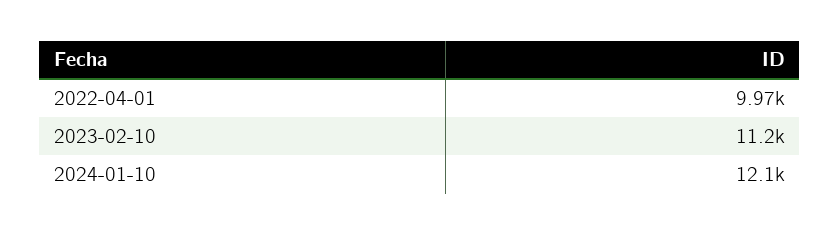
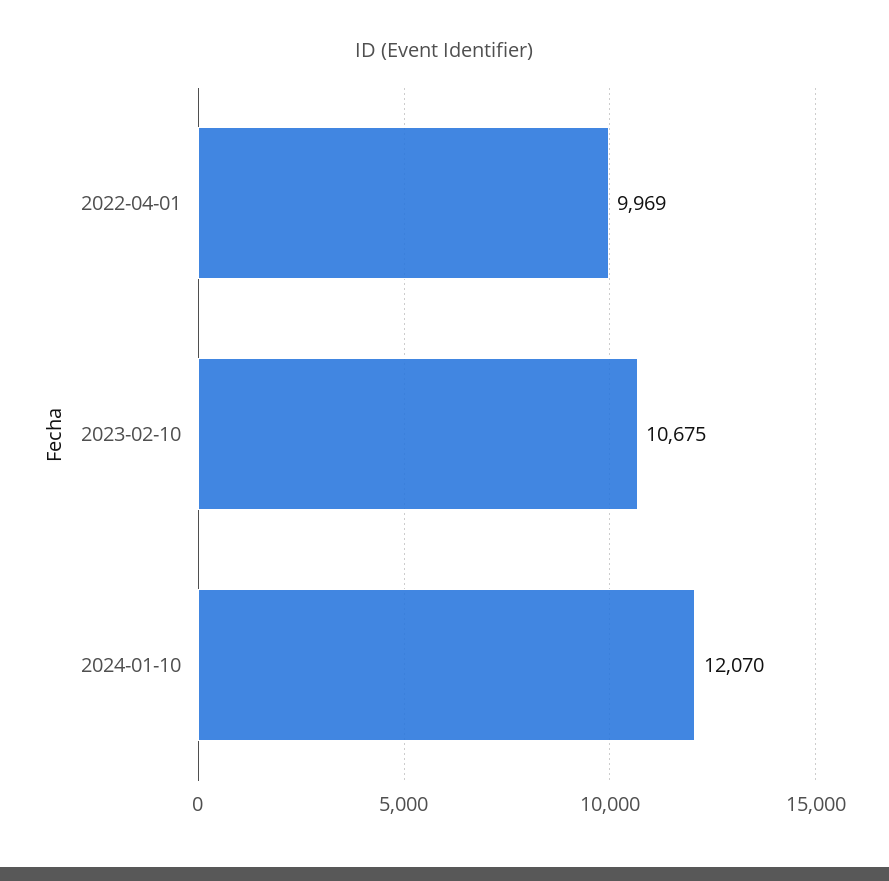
2023-02-10: 11200 -> 10675

